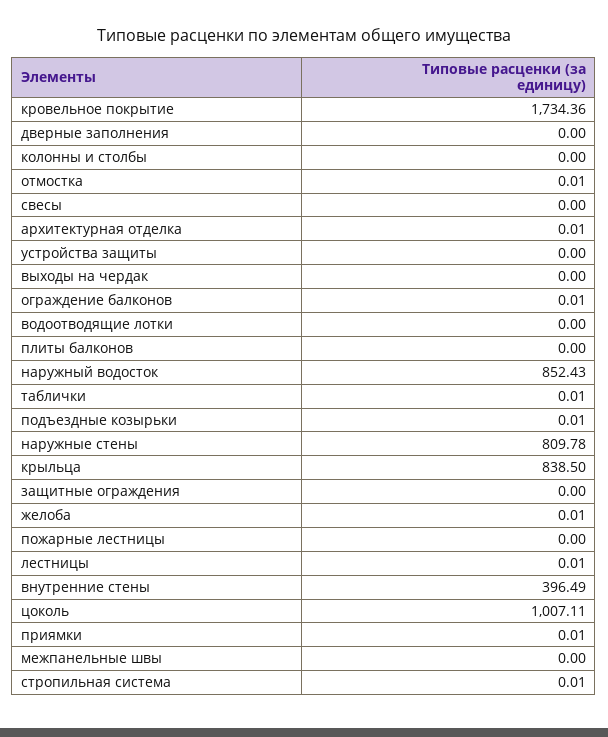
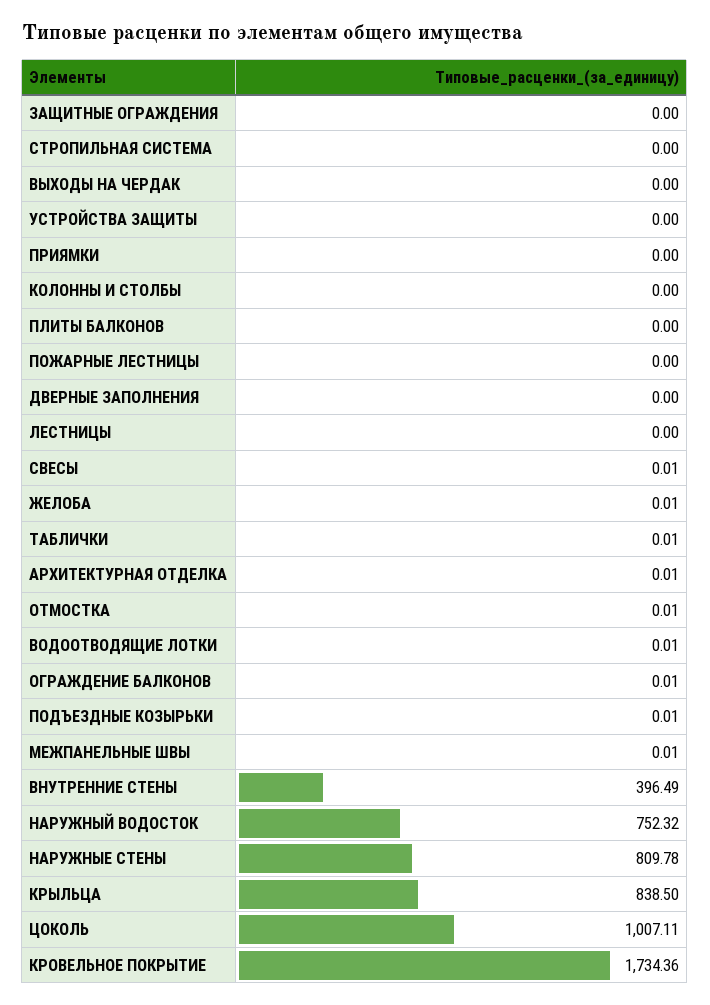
свесы: 0 -> 0.01
водоотводящие лотки: 0 -> 0.01
наружный водосток: 852.43 -> 752.32
лестницы: 0.01 -> 0
приямки: 0.01 -> 0
межпанельные швы: 0 -> 0.01
стропильная система: 0.01 -> 0

